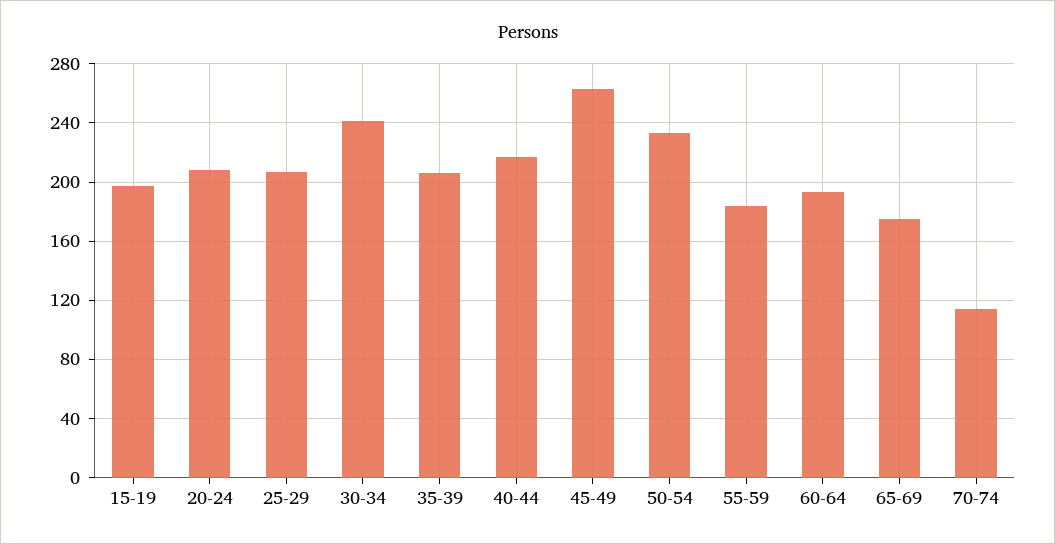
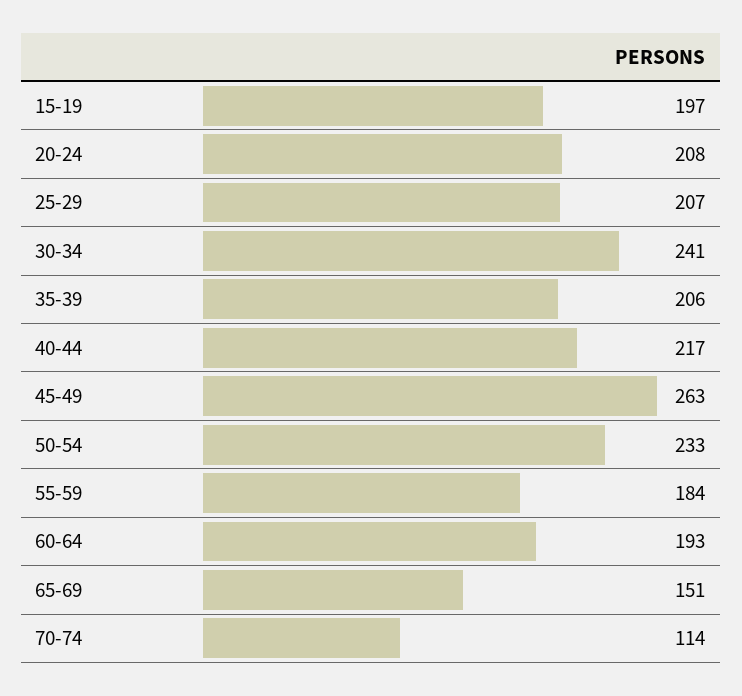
65-69: 175 -> 151

